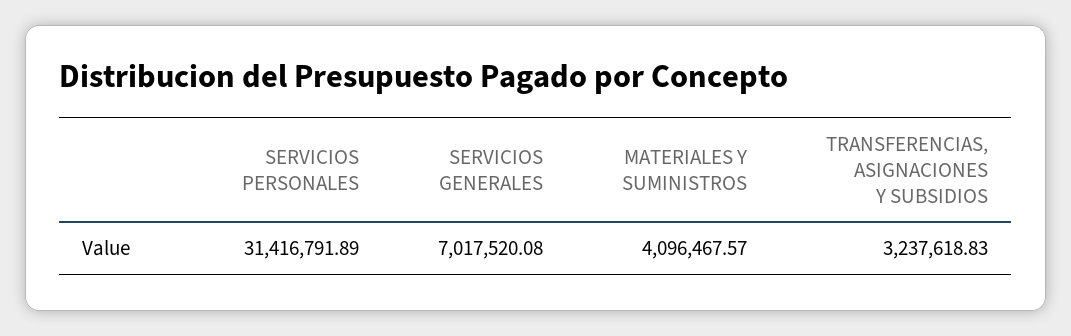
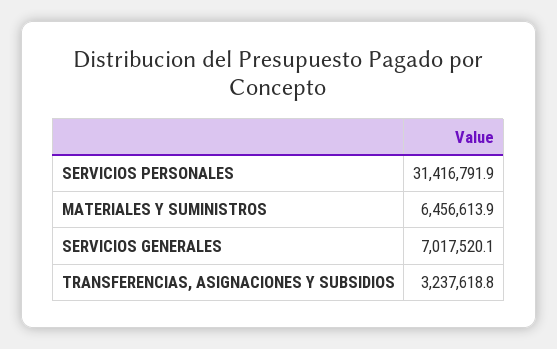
MATERIALES Y SUMINISTROS: 4096467.57 -> 6456613.9

